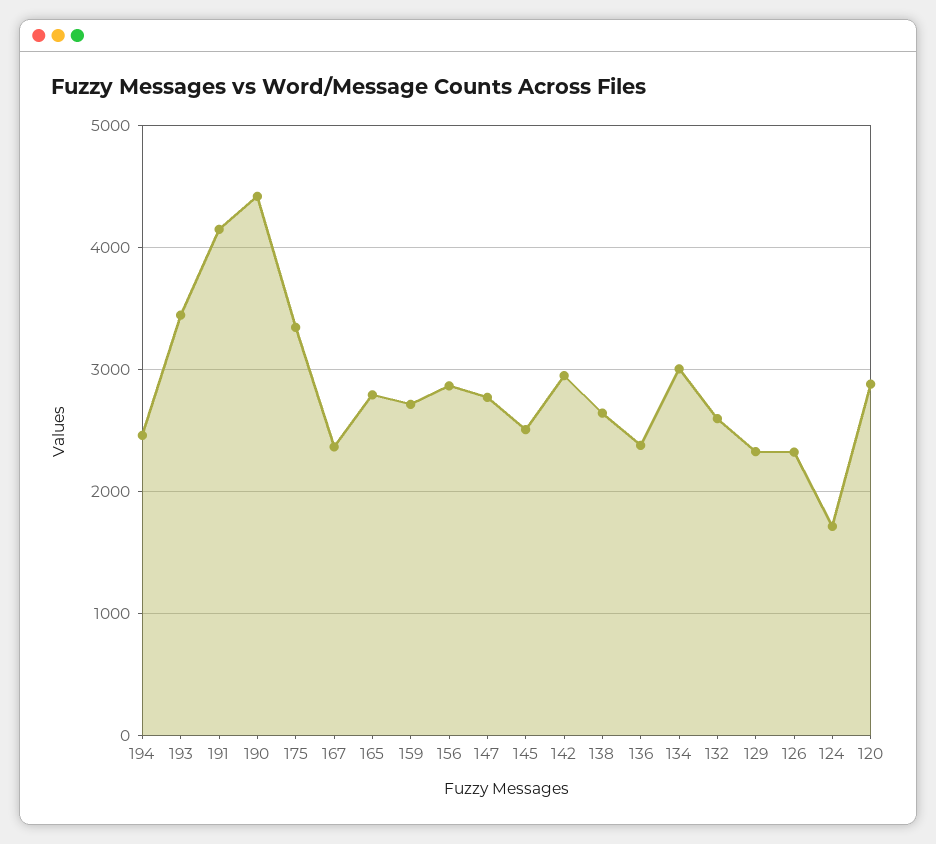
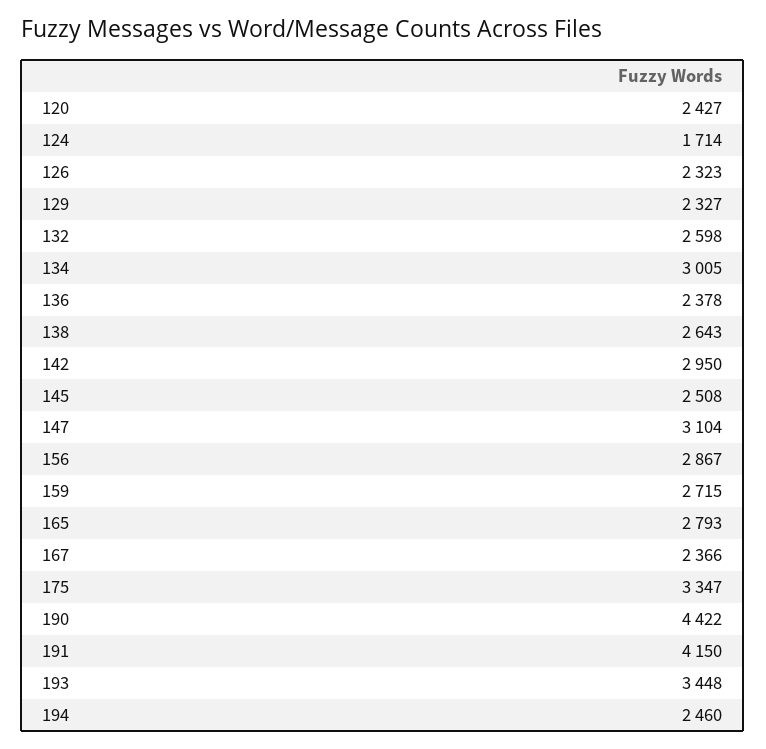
147: 2800 -> 3104
120: 2900 -> 2427

